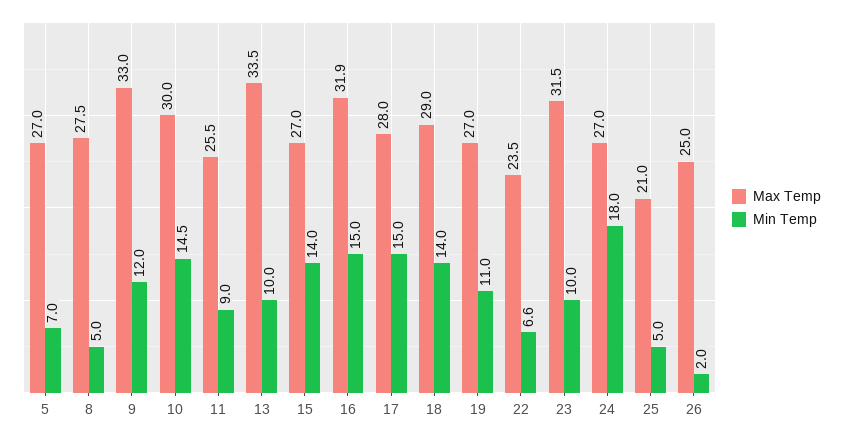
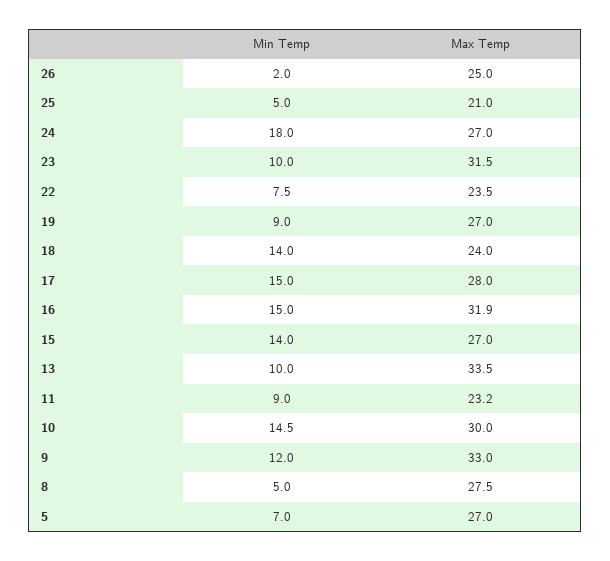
Max Temp, 11: 25.5 -> 23.2
Max Temp, 18: 29 -> 24
Min Temp, 19: 11 -> 9
Min Temp, 22: 6.6 -> 7.5

